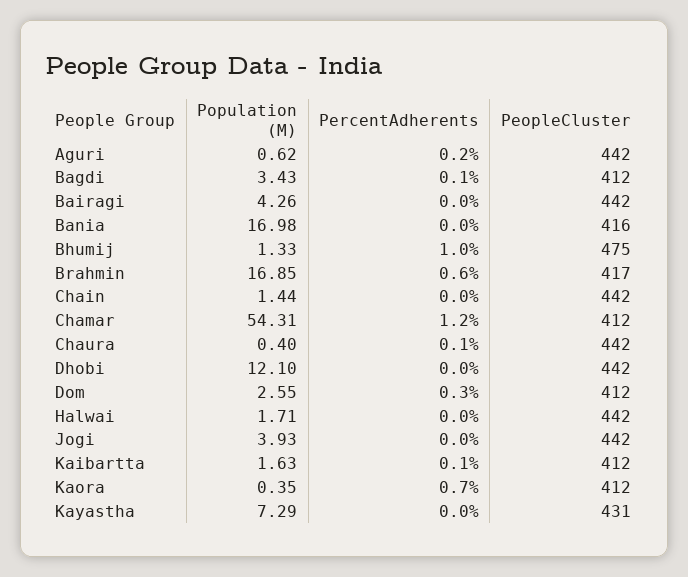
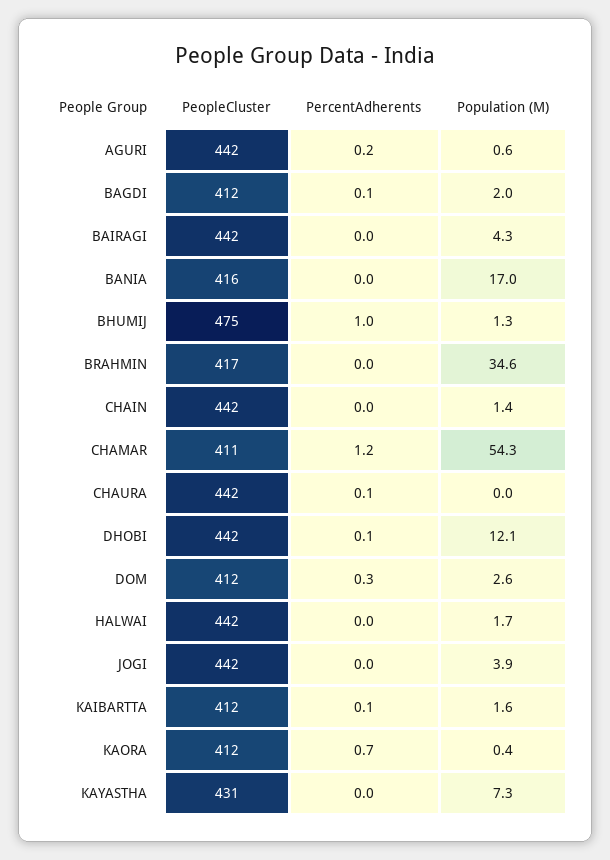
Population (M), Bagdi: 3.43 -> 2
Population (M), Brahmin: 16.85 -> 34.6
PercentAdherents, Brahmin: 0.6 -> 0
PeopleCluster, Chamar: 412 -> 411
Population (M), Chaura: 0.4 -> 0
PercentAdherents, Dhobi: 0 -> 0.1

